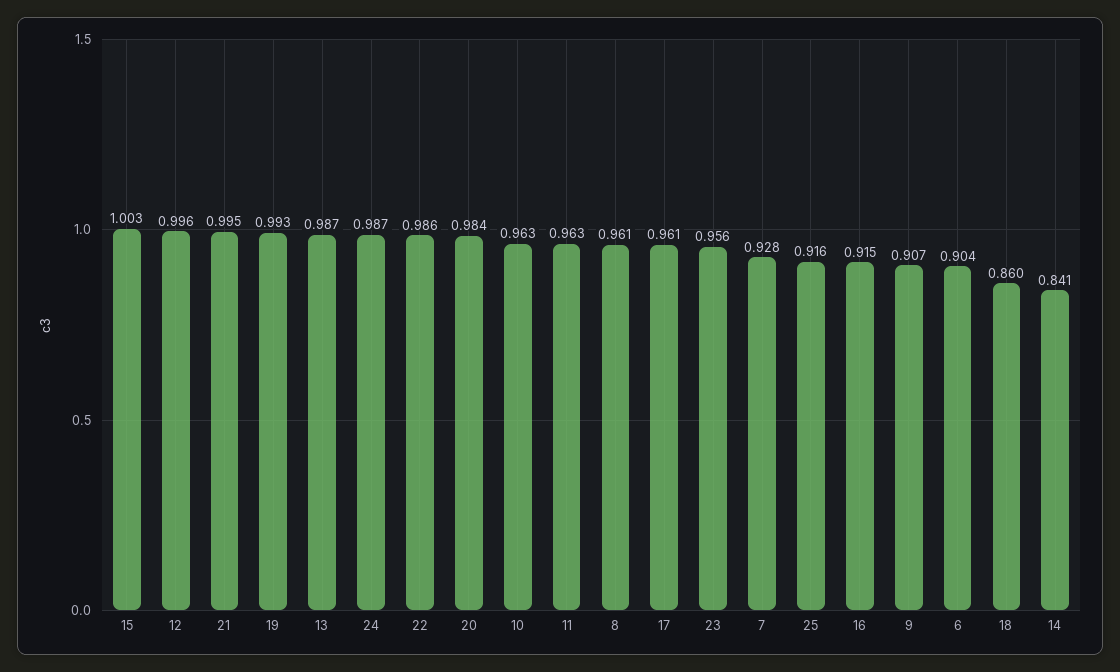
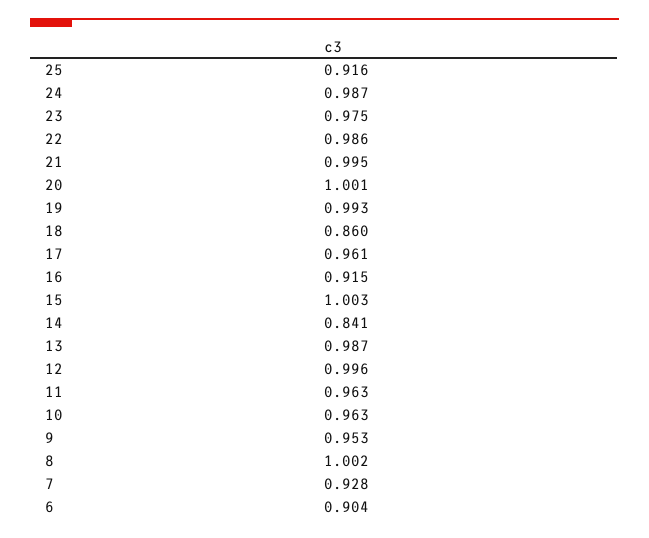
20: 0.984 -> 1.001
8: 0.961 -> 1.002
23: 0.956 -> 0.975
9: 0.907 -> 0.953

